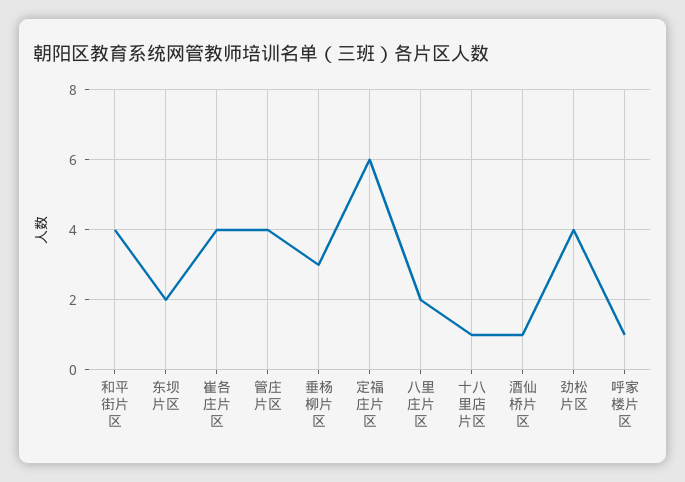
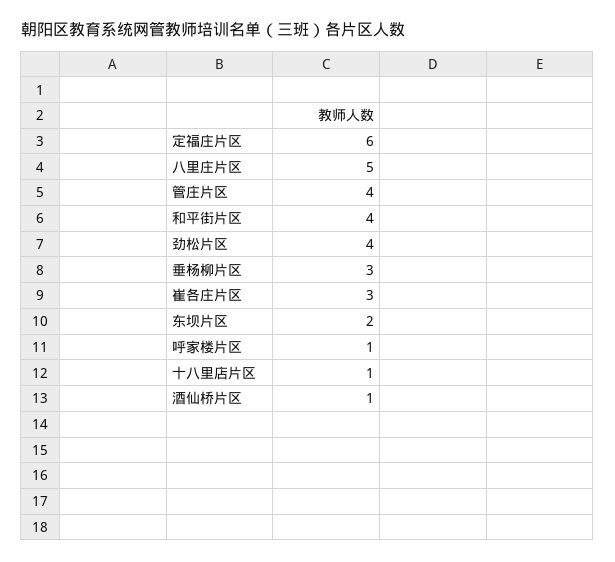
崔各庄片区: 4 -> 3
八里庄片区: 2 -> 5

